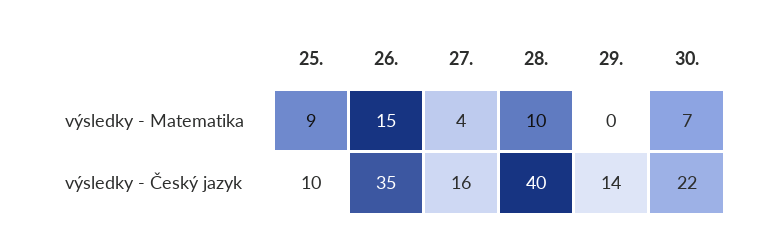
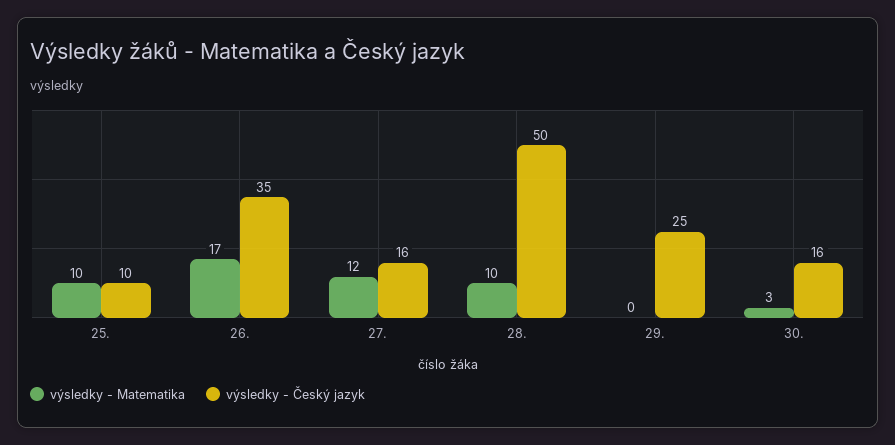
výsledky - Matematika, 25.: 9 -> 10
výsledky - Matematika, 26.: 15 -> 17
výsledky - Matematika, 27.: 4 -> 12
výsledky - Matematika, 30.: 7 -> 3
výsledky - Český jazyk, 28.: 40 -> 50
výsledky - Český jazyk, 29.: 14 -> 25
výsledky - Český jazyk, 30.: 22 -> 16

